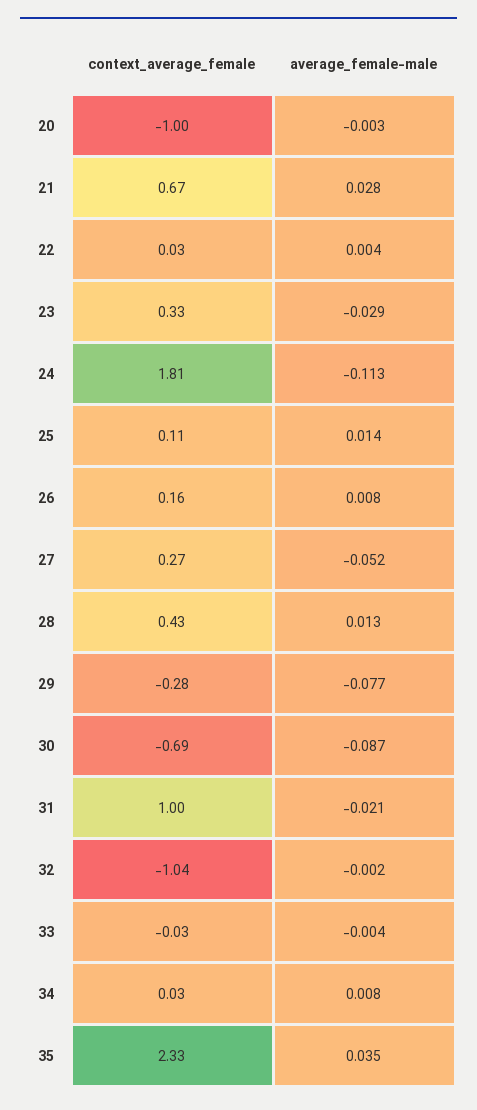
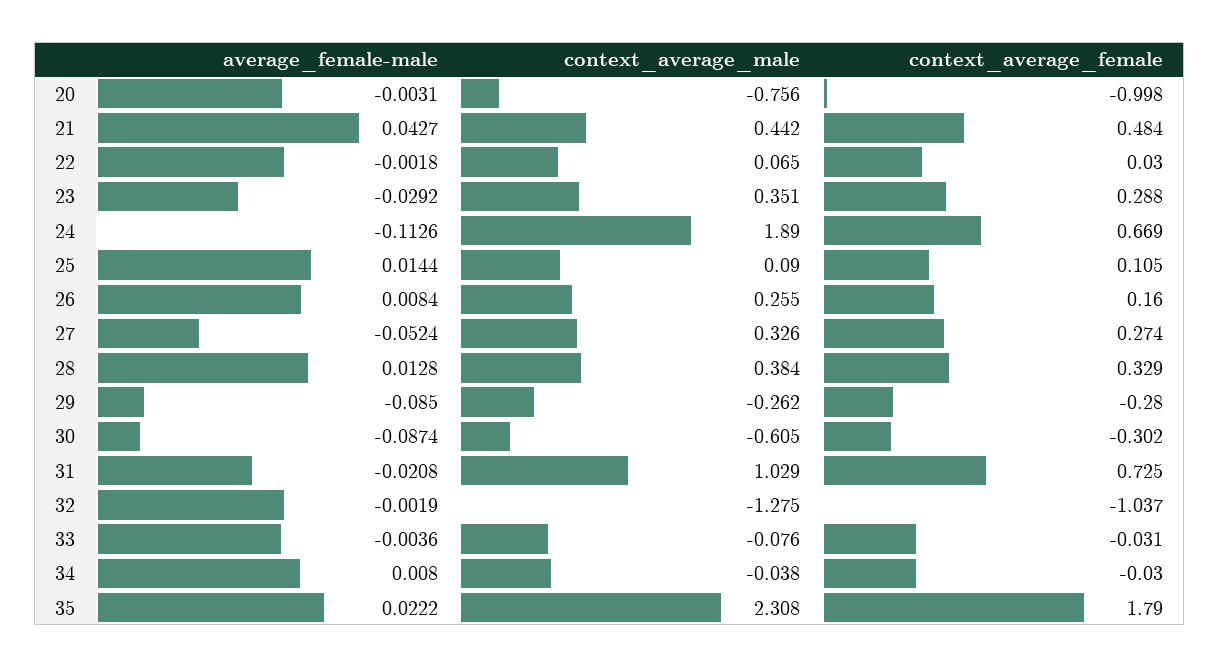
context_average_female, 21: 0.67 -> 0.484
average_female-male, 21: 0.028 -> 0.0427
average_female-male, 22: 0.004 -> -0.0018
context_average_female, 23: 0.33 -> 0.288
context_average_female, 24: 1.81 -> 0.669
context_average_female, 28: 0.43 -> 0.329
average_female-male, 29: -0.077 -> -0.085
context_average_female, 30: -0.69 -> -0.302
context_average_female, 31: 1 -> 0.725
context_average_female, 34: 0.03 -> -0.03
context_average_female, 35: 2.33 -> 1.79
average_female-male, 35: 0.035 -> 0.0222
context_average_male, 20: none -> -0.756
context_average_male, 21: none -> 0.442
context_average_male, 22: none -> 0.065
context_average_male, 23: none -> 0.351
context_average_male, 24: none -> 1.89
context_average_male, 25: none -> 0.09
context_average_male, 26: none -> 0.255
context_average_male, 27: none -> 0.326
context_average_male, 28: none -> 0.384
context_average_male, 29: none -> -0.262
context_average_male, 30: none -> -0.605
context_average_male, 31: none -> 1.029
context_average_male, 32: none -> -1.275
context_average_male, 33: none -> -0.076
context_average_male, 34: none -> -0.038
context_average_male, 35: none -> 2.308

